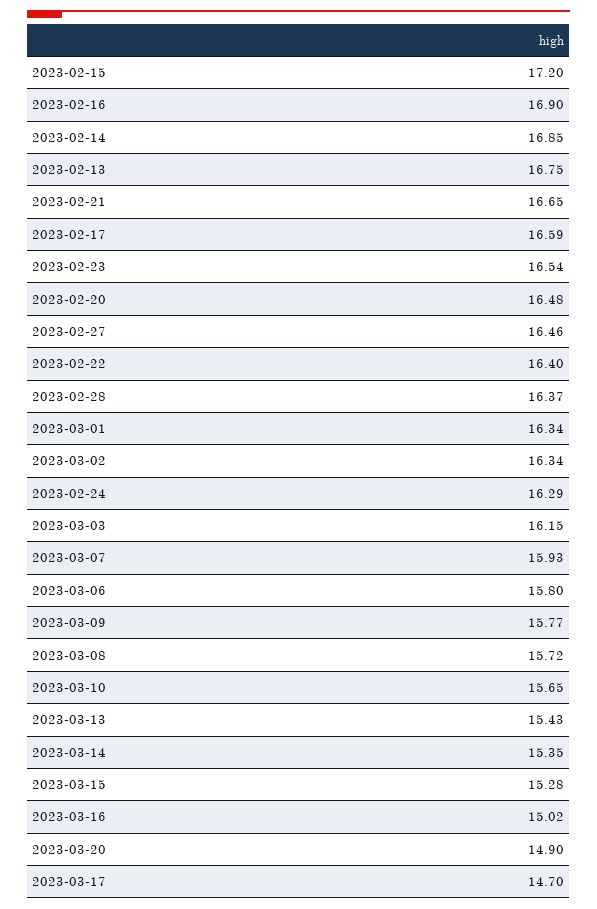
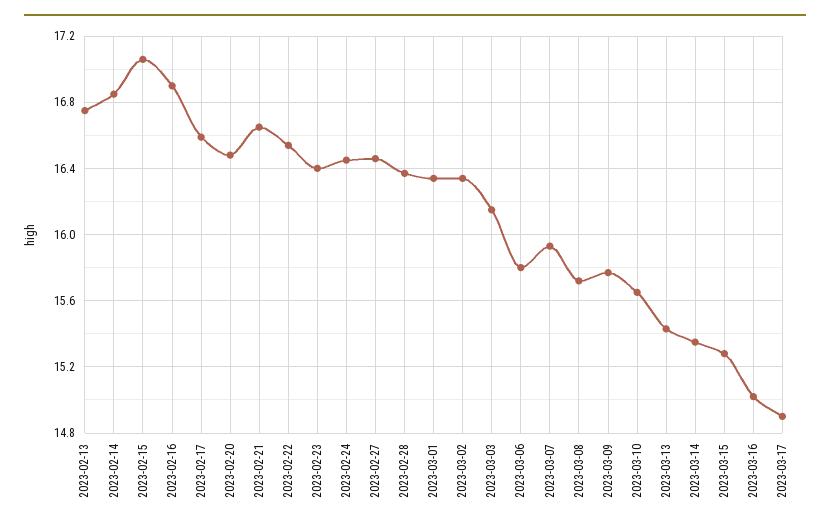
2023-02-15: 17.2 -> 17.05
2023-02-23: 16.54 -> 16.4
2023-02-22: 16.4 -> 16.55
2023-02-24: 16.29 -> 16.45
2023-03-20: 14.9 -> none
2023-03-17: 14.7 -> 14.9

